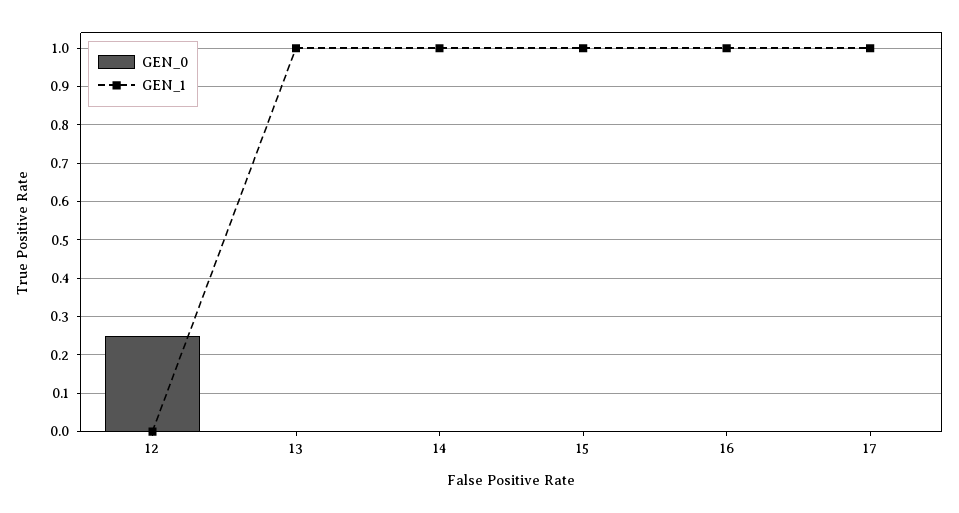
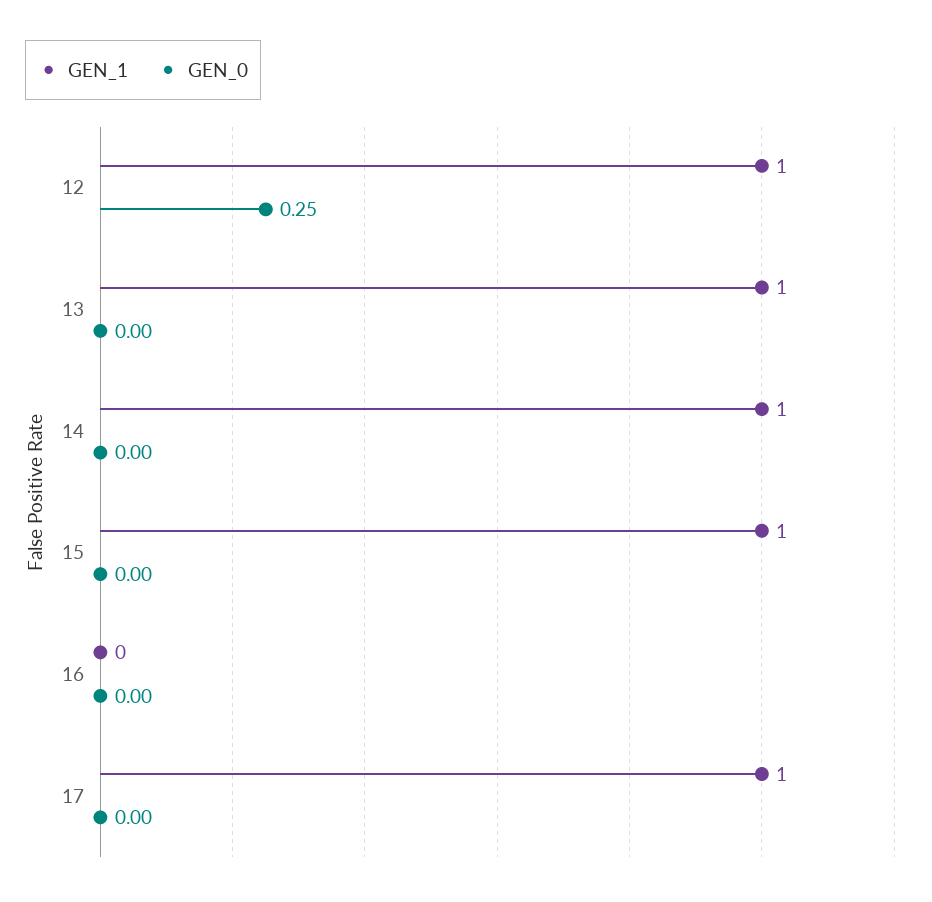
GEN_1, 12: 0 -> 1
GEN_1, 16: 1 -> 0

